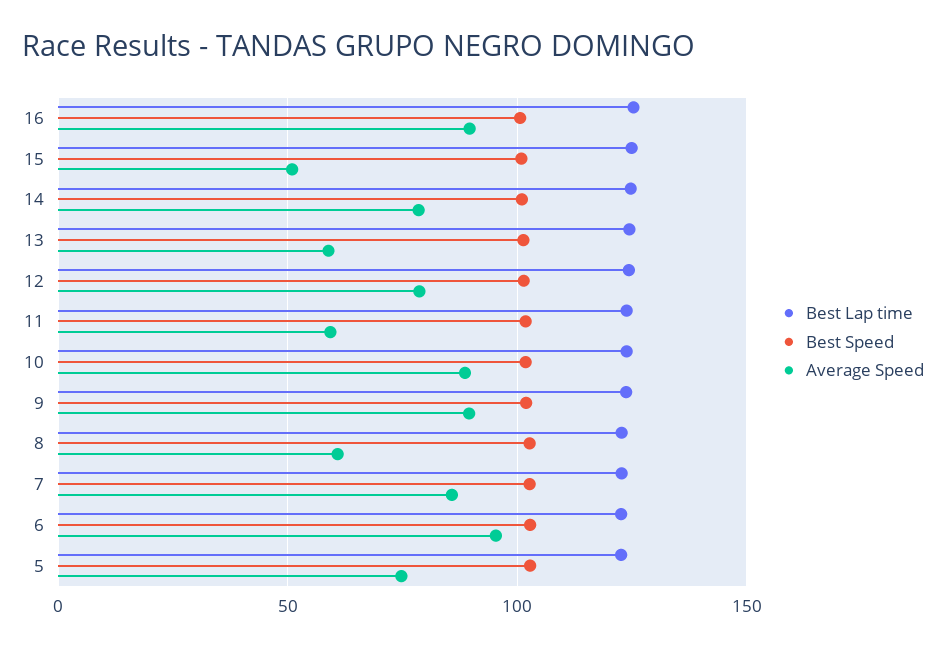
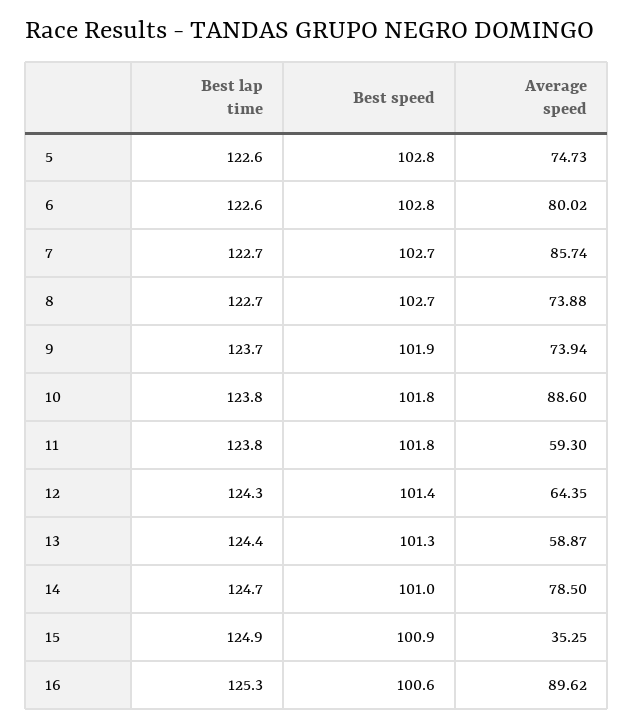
Average Speed, 15: 50 -> 35.25
Average Speed, 12: 80 -> 64.35
Average Speed, 9: 90 -> 73.94
Average Speed, 8: 60 -> 73.88
Average Speed, 6: 95 -> 80.02

